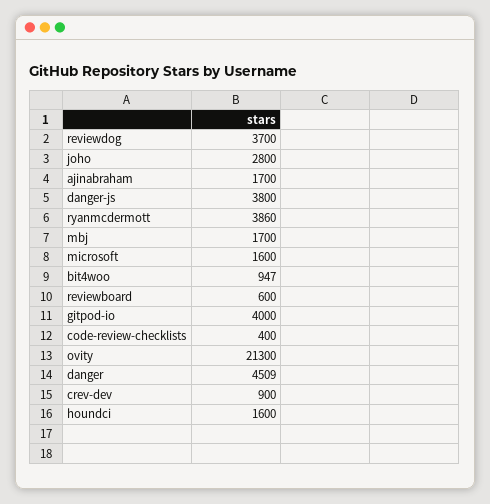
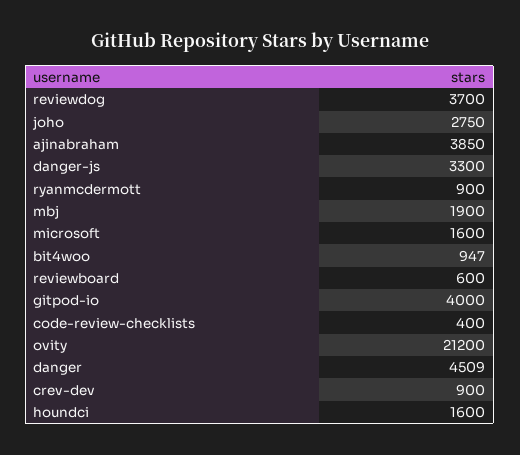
joho: 2800 -> 2750
ajinabraham: 1700 -> 3850
danger-js: 3800 -> 3300
ryanmcdermott: 3860 -> 900
mbj: 1700 -> 1900
ovity: 21300 -> 21200

